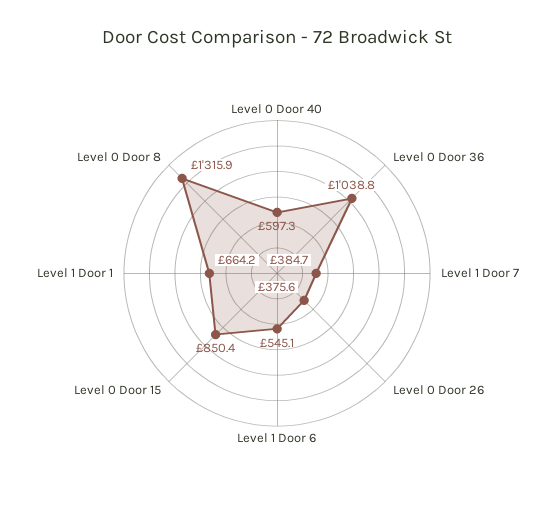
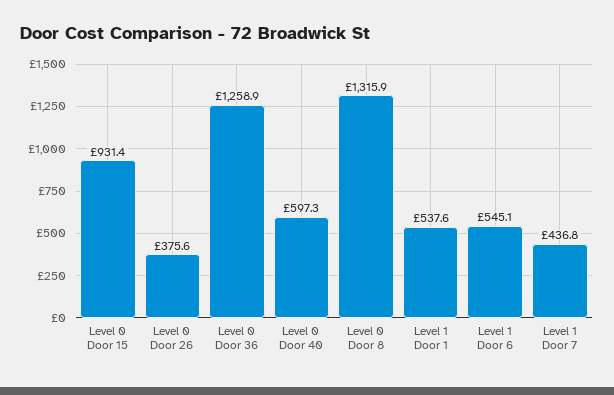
Level 0 Door 36: 1038.8 -> 1258.9
Level 1 Door 7: 384.7 -> 436.8
Level 0 Door 15: 850.4 -> 931.4
Level 1 Door 1: 664.2 -> 537.6

